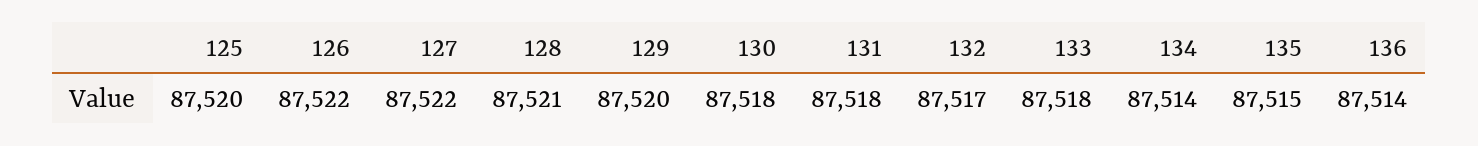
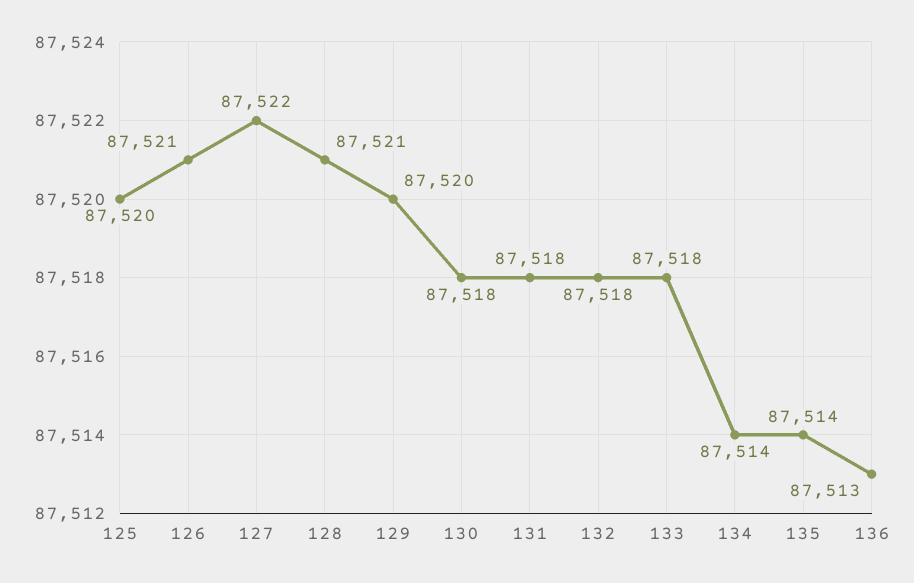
126: 87522 -> 87521
132: 87517 -> 87518
135: 87515 -> 87514
136: 87514 -> 87513

